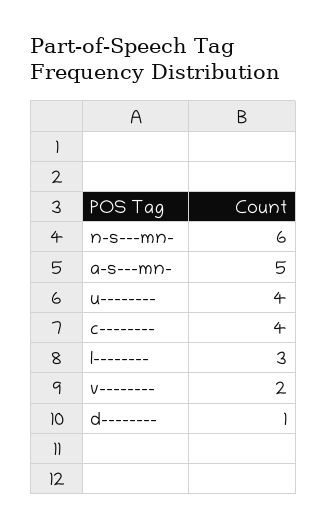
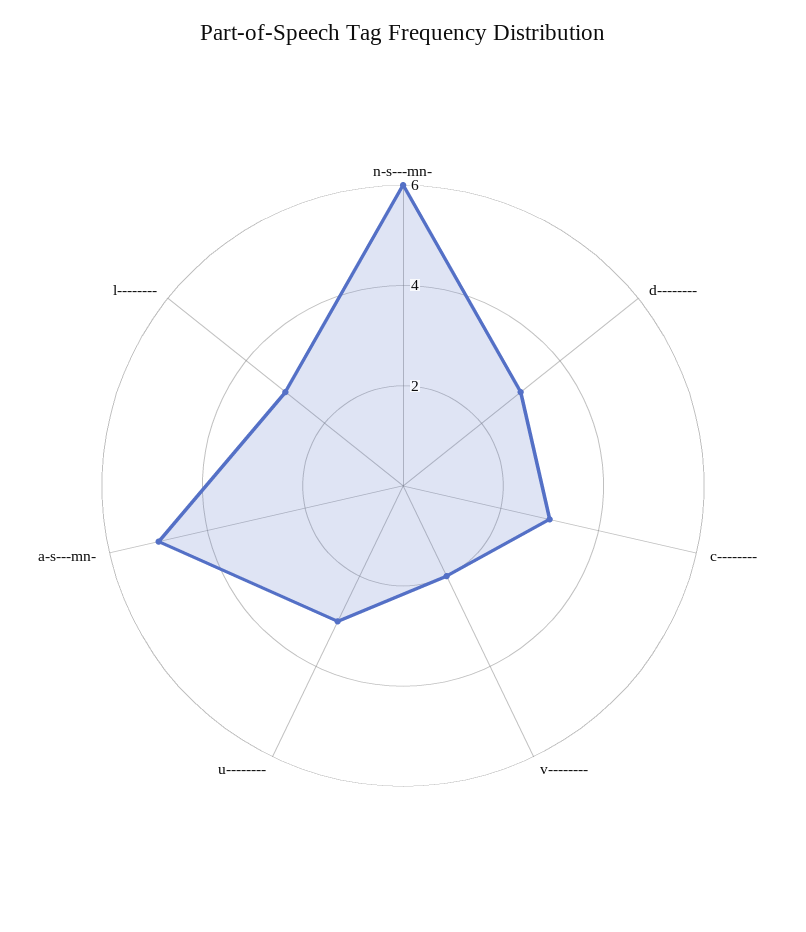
u--------: 4 -> 3
c--------: 4 -> 3
d--------: 1 -> 3

